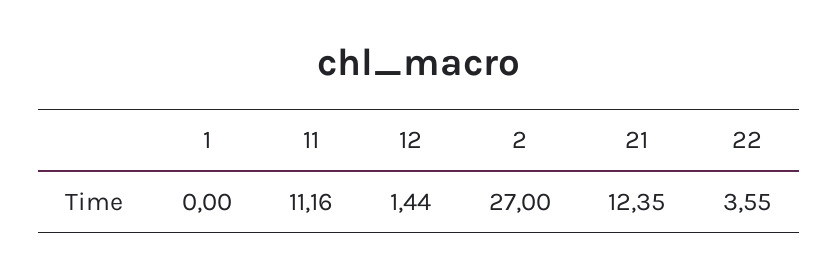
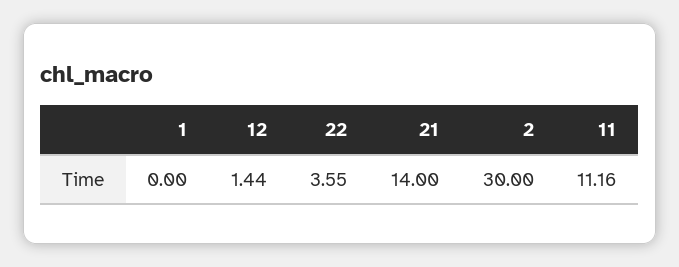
2: 27 -> 30
21: 12.35 -> 14

